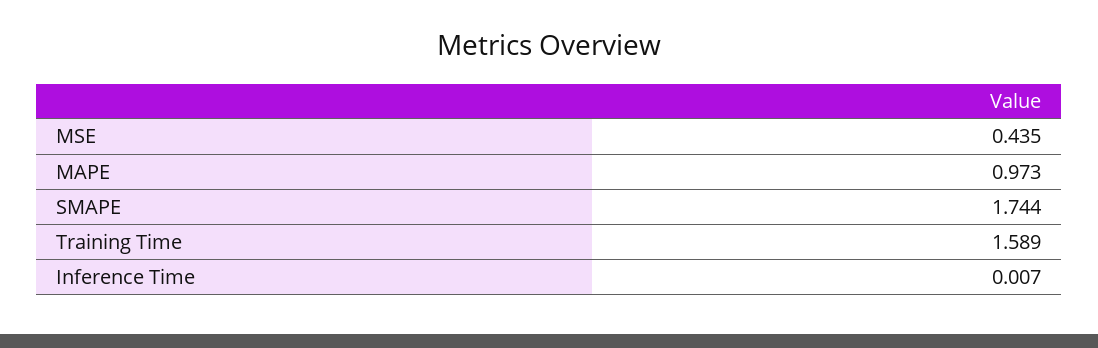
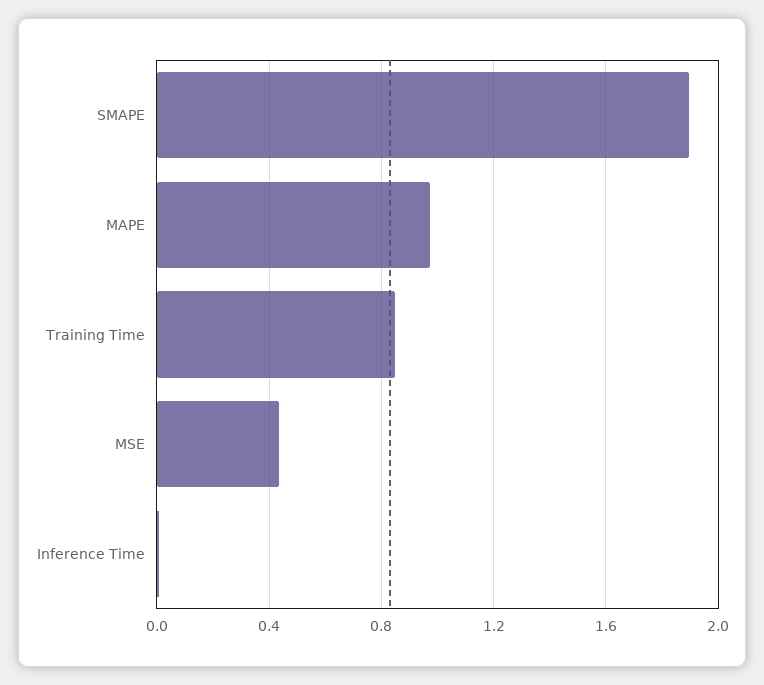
SMAPE: 1.744 -> 1.9
Training Time: 1.589 -> 0.85

